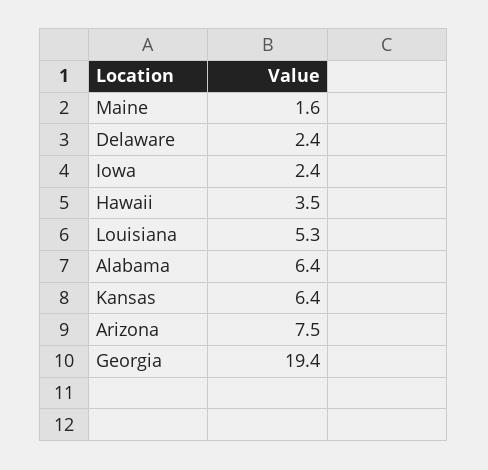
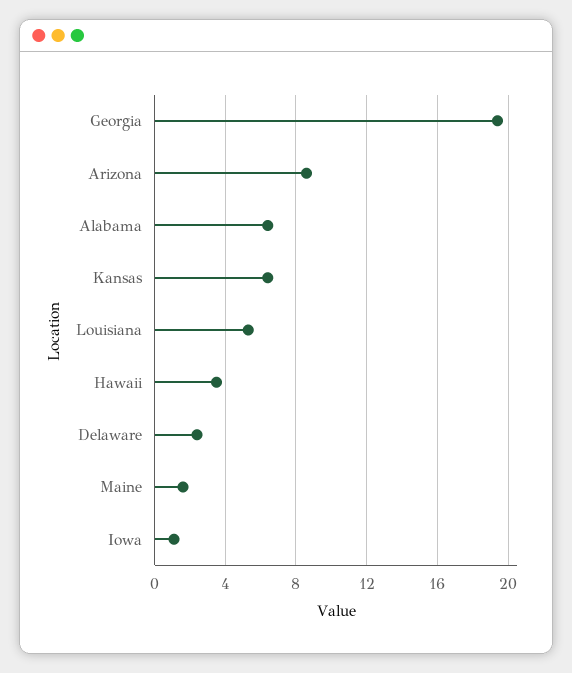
Iowa: 2.4 -> 1
Arizona: 7.5 -> 8.5

